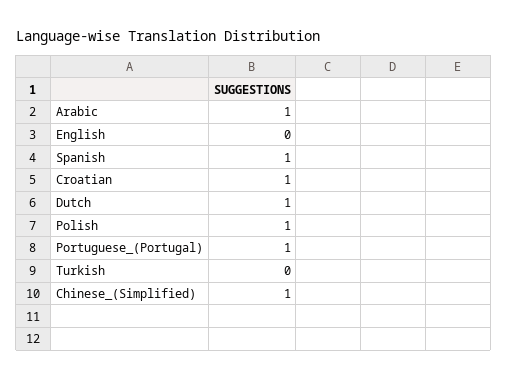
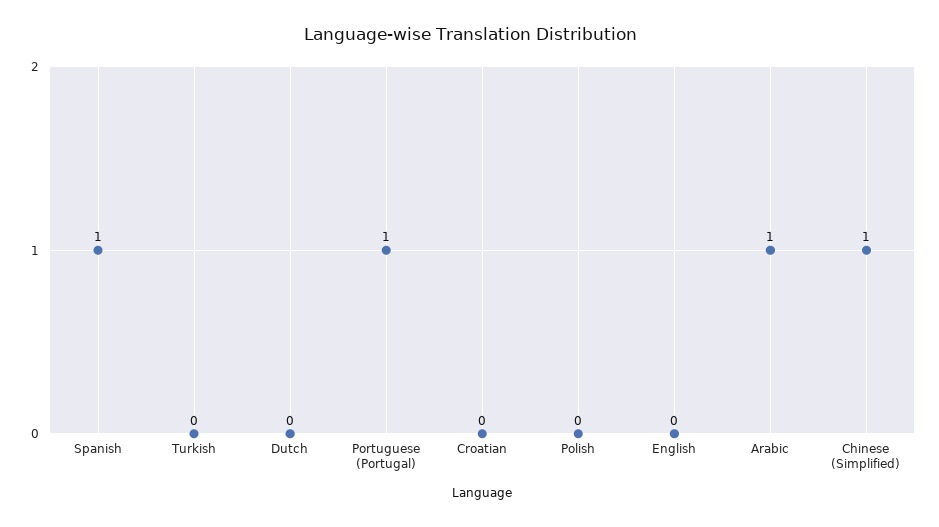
Croatian: 1 -> 0
Dutch: 1 -> 0
Polish: 1 -> 0

